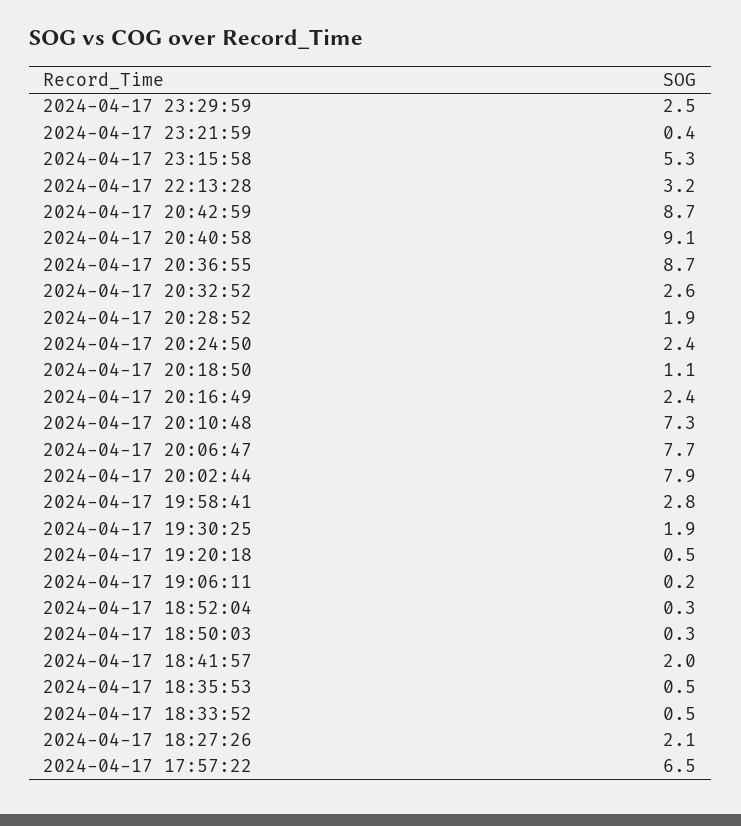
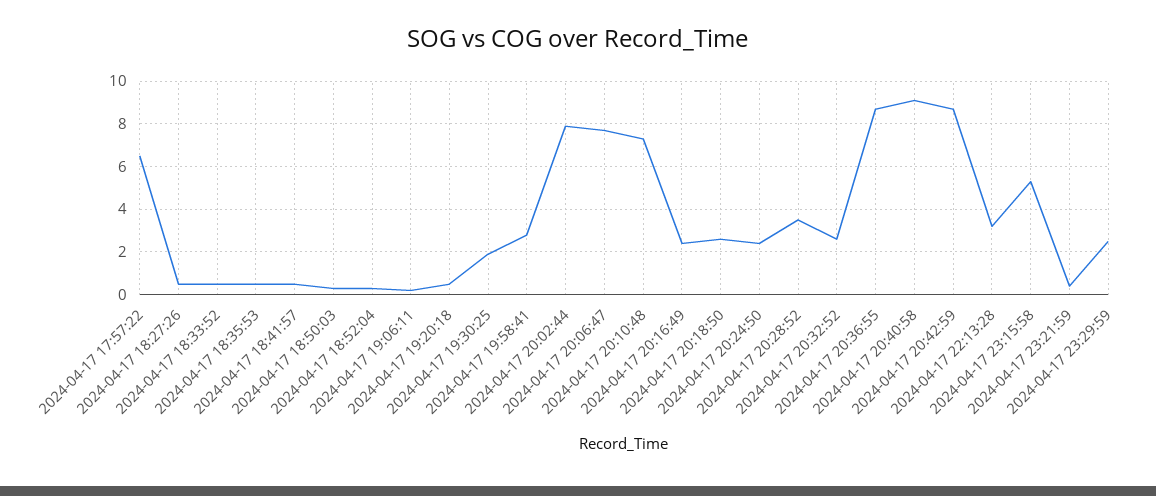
2024-04-17 20:28:52: 1.9 -> 3.5
2024-04-17 20:18:50: 1.1 -> 2.5
2024-04-17 18:41:57: 2 -> 0.5
2024-04-17 18:27:26: 2.1 -> 0.5

